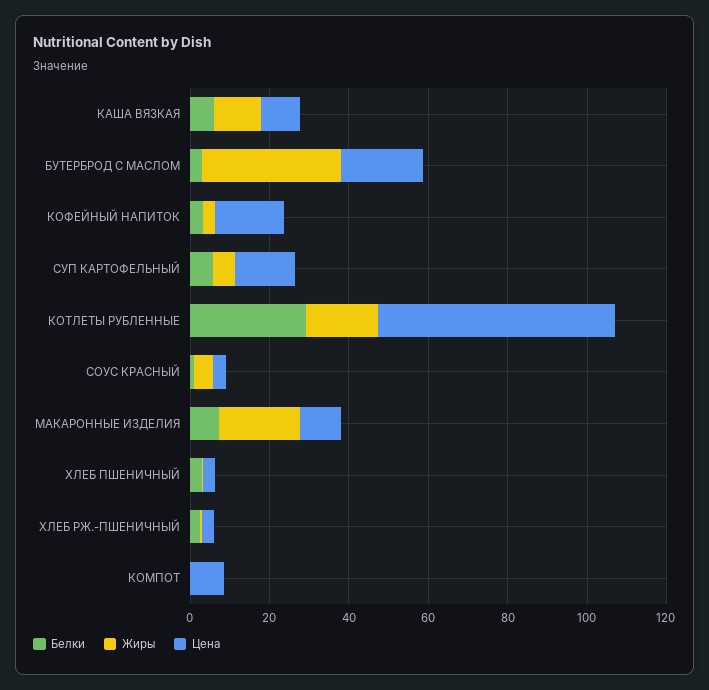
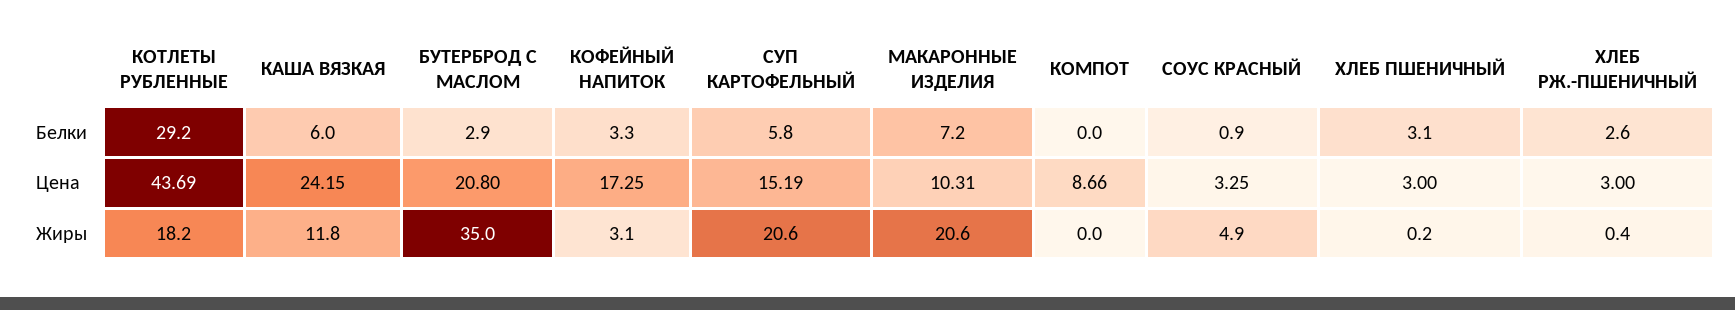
Цена, КАША ВЯЗКАЯ: 10 -> 24.15
Жиры, СУП КАРТОФЕЛЬНЫЙ: 5 -> 20.6
Цена, КОТЛЕТЫ РУБЛЕННЫЕ: 60 -> 43.69

